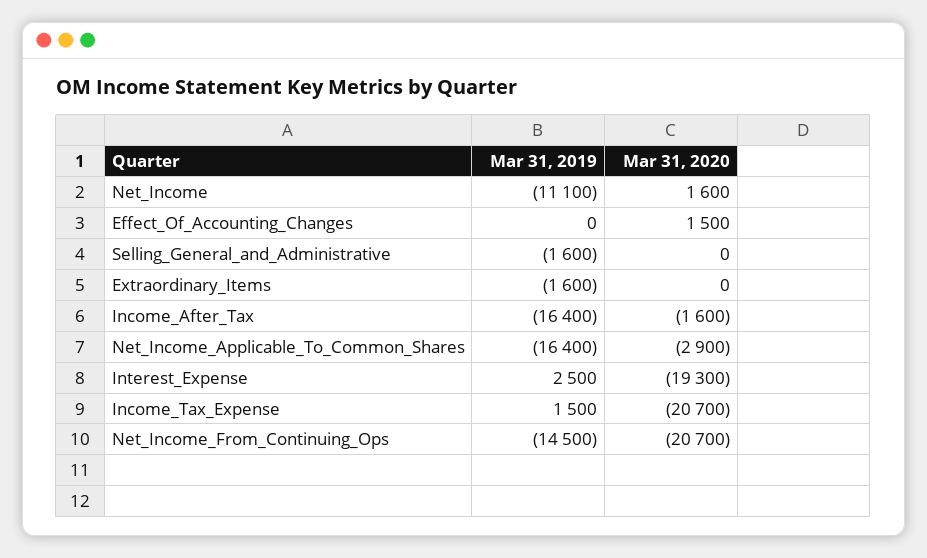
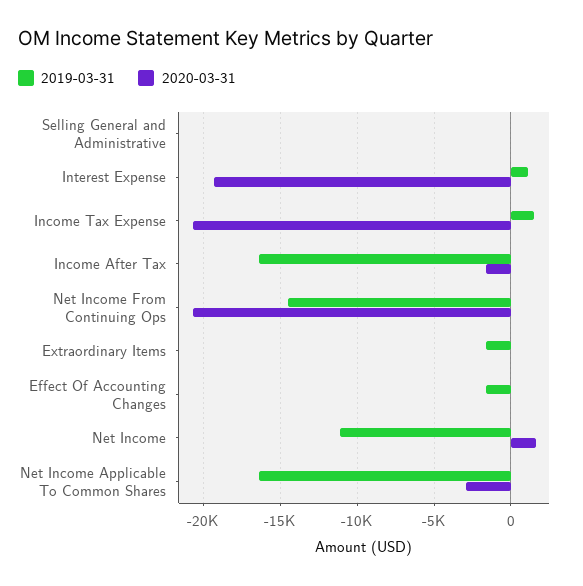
Mar 31, 2019, Effect_Of_Accounting_Changes: 0 -> -1500
Mar 31, 2020, Effect_Of_Accounting_Changes: 1500 -> 0
Mar 31, 2019, Selling_General_and_Administrative: -1600 -> 0
Mar 31, 2019, Interest_Expense: 2500 -> 1000

